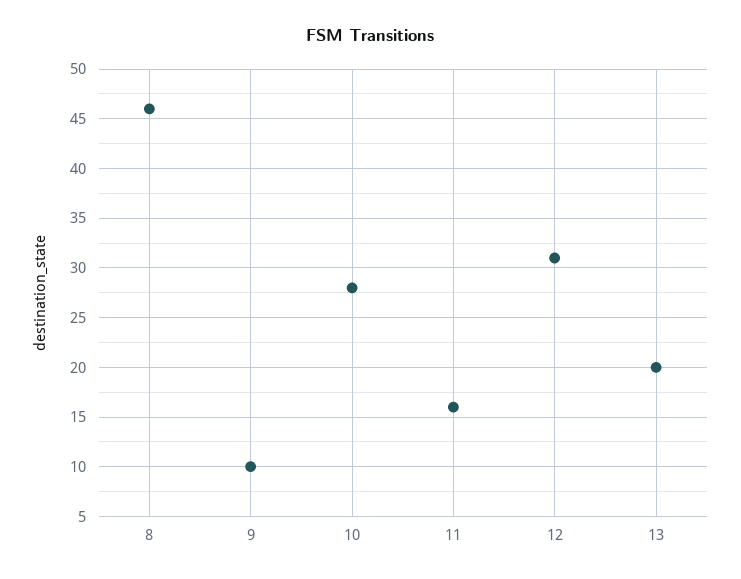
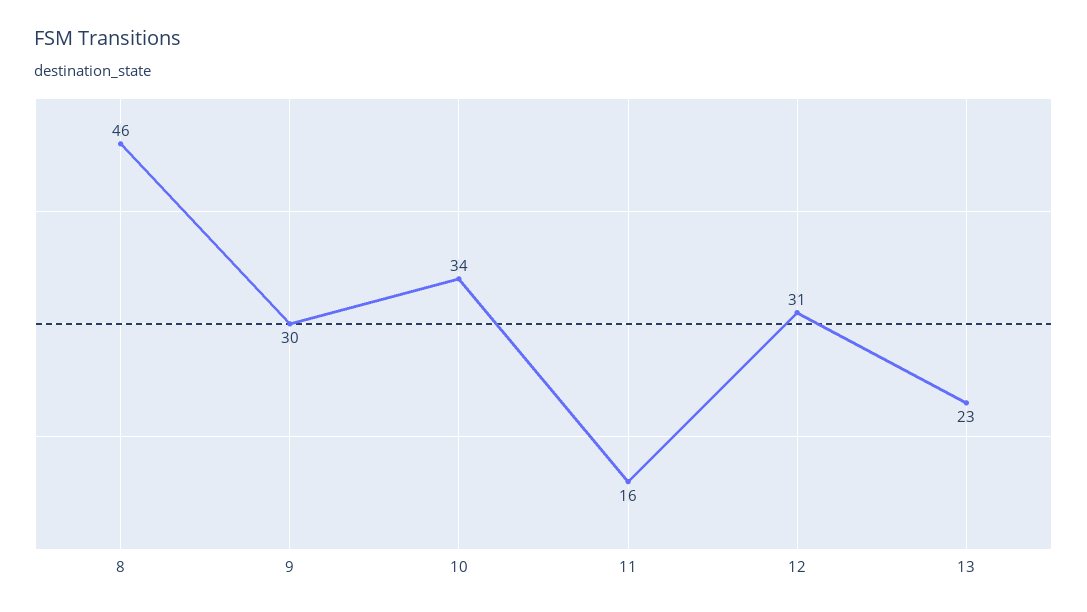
9: 10 -> 30
10: 28 -> 34
13: 20 -> 23

